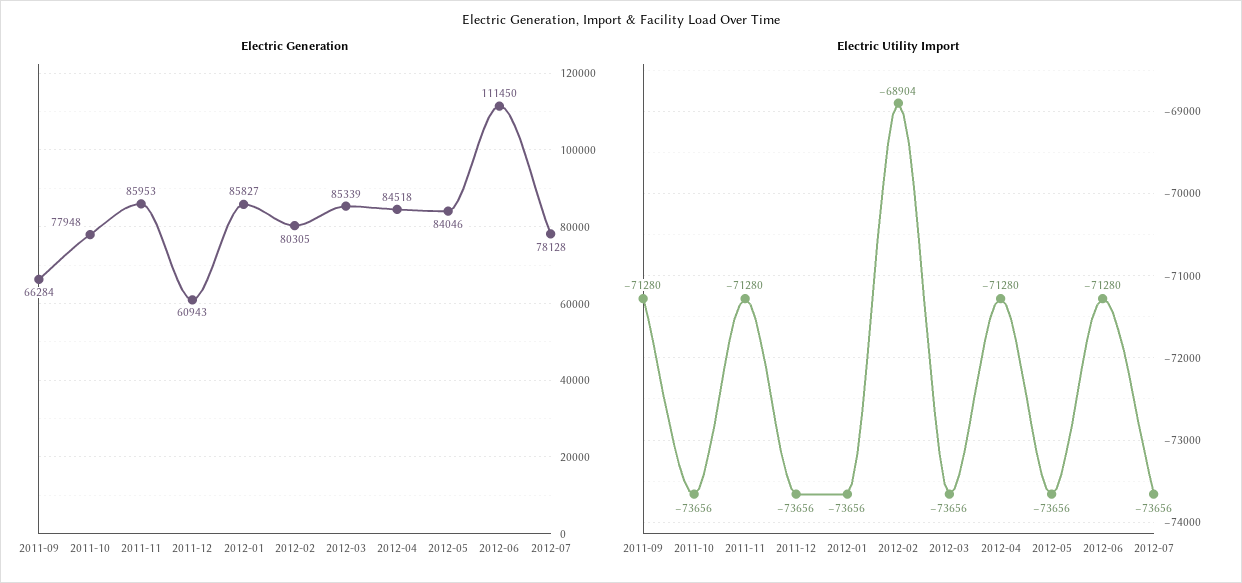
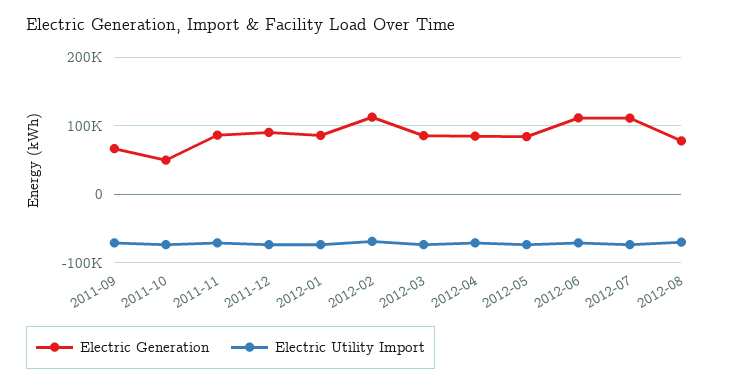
Electric Generation, 2011-10: 77948 -> 50000
Electric Generation, 2011-12: 60943 -> 90000
Electric Generation, 2012-02: 80305 -> 110000
Electric Generation, 2012-07: 78128 -> 110000
Electric Generation, 2012-08: none -> 80000
Electric Utility Import, 2012-08: none -> -70000

